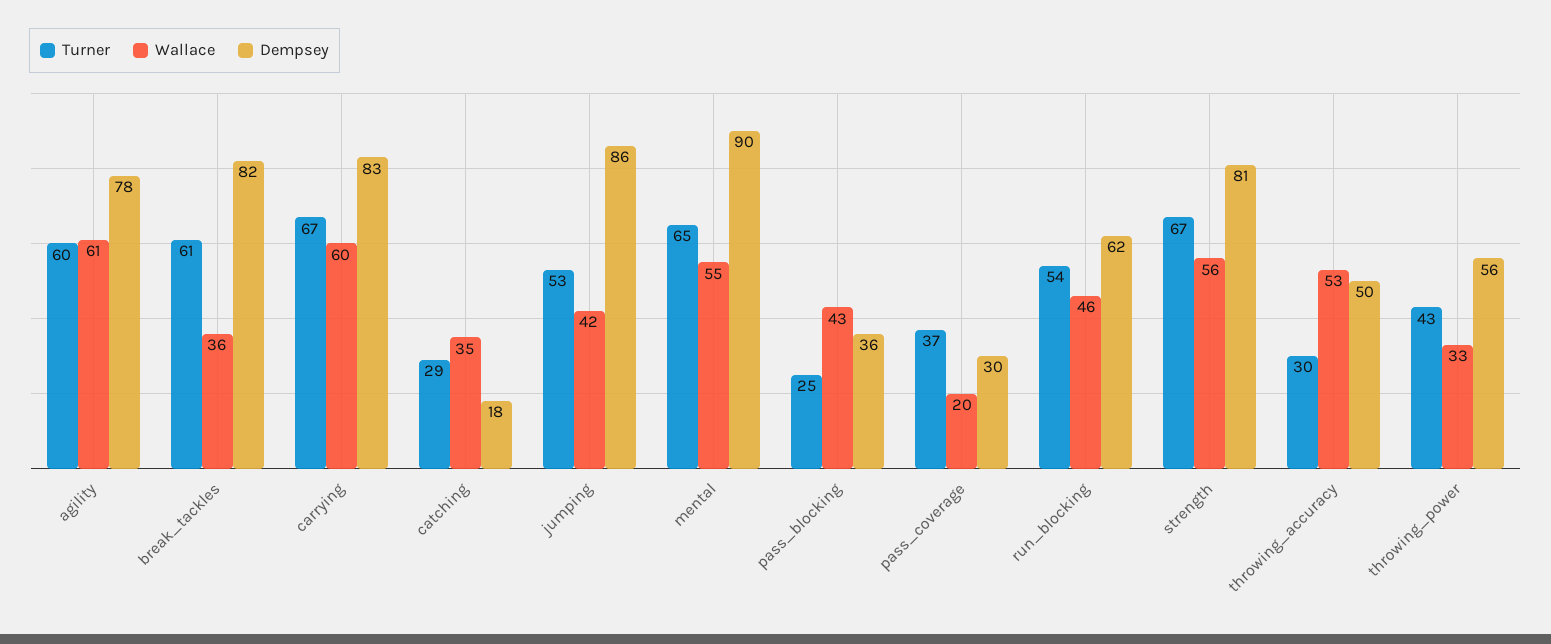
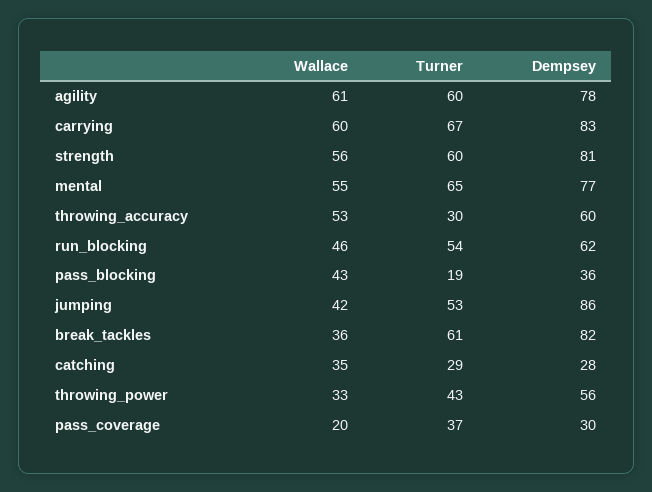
Dempsey, catching: 18 -> 28
Dempsey, mental: 90 -> 77
Turner, pass_blocking: 25 -> 19
Turner, strength: 67 -> 60
Dempsey, throwing_accuracy: 50 -> 60

